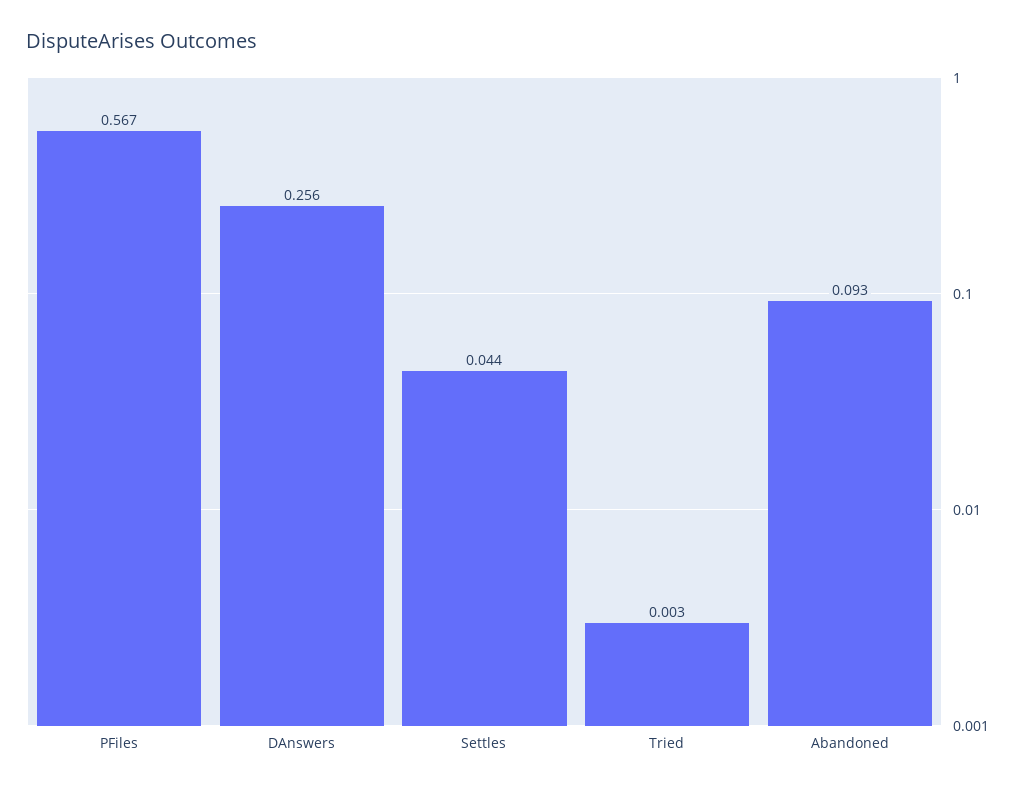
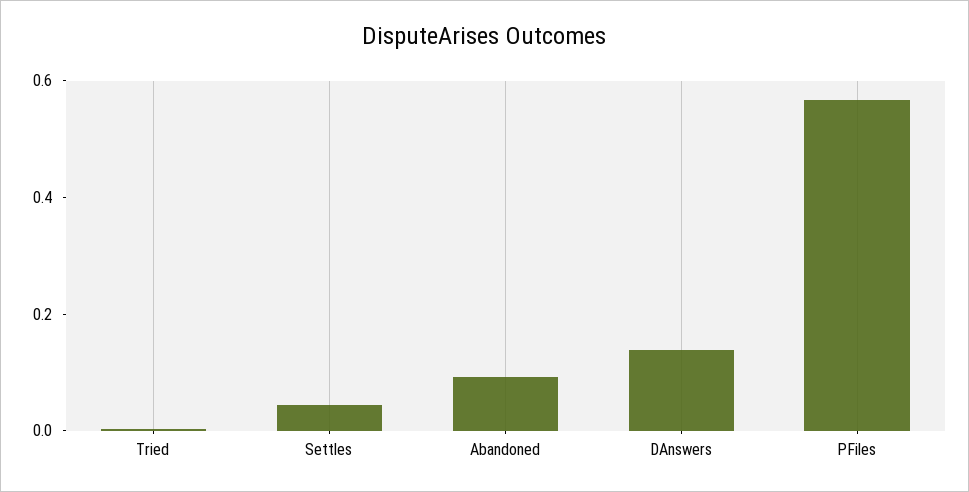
DAnswers: 0.256 -> 0.15

